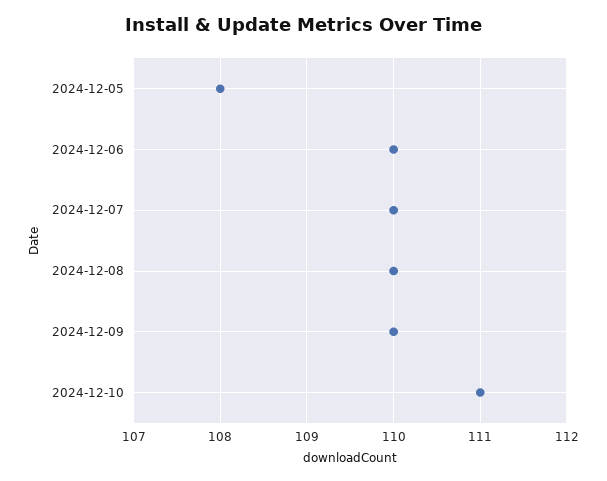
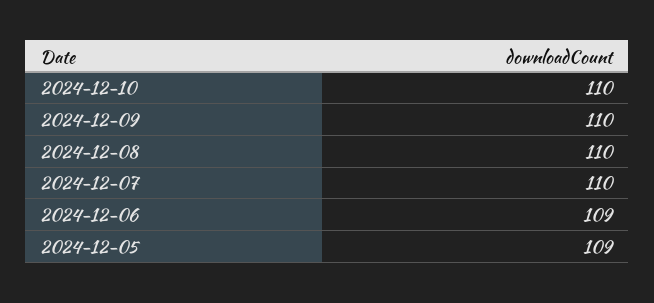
2024-12-05: 108 -> 109
2024-12-06: 110 -> 109
2024-12-10: 111 -> 110

